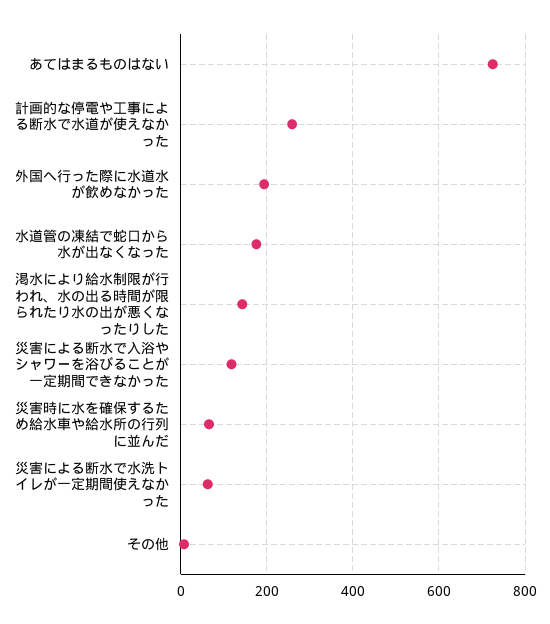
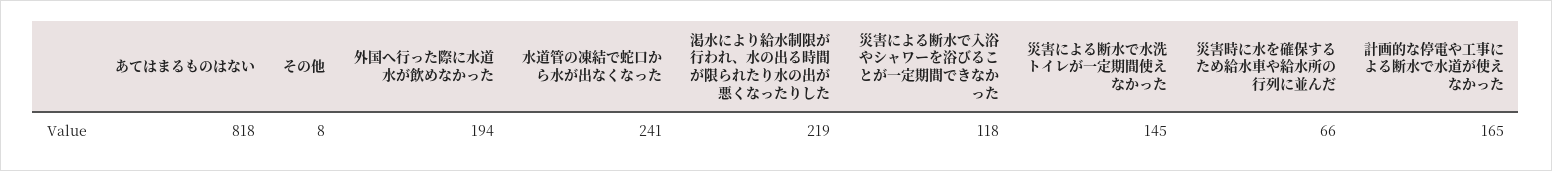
あてはまるものはない: 720 -> 818
計画的な停電や工事による断水で水道が使えなかった: 260 -> 165
水道管の凍結で蛇口から水が出なくなった: 180 -> 241
渇水により給水制限が行われ、水の出る時間が限られたり水の出が悪くなったりした: 140 -> 219
災害による断水で水洗トイレが一定期間使えなかった: 60 -> 145

